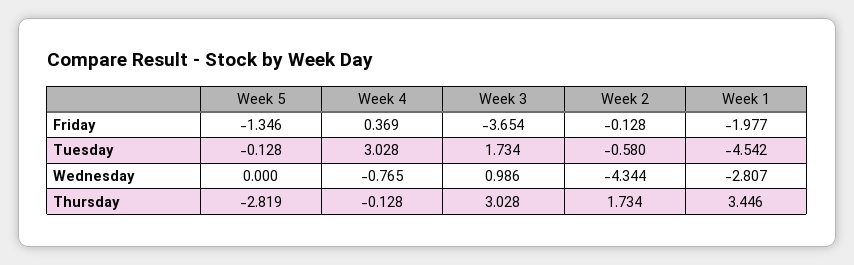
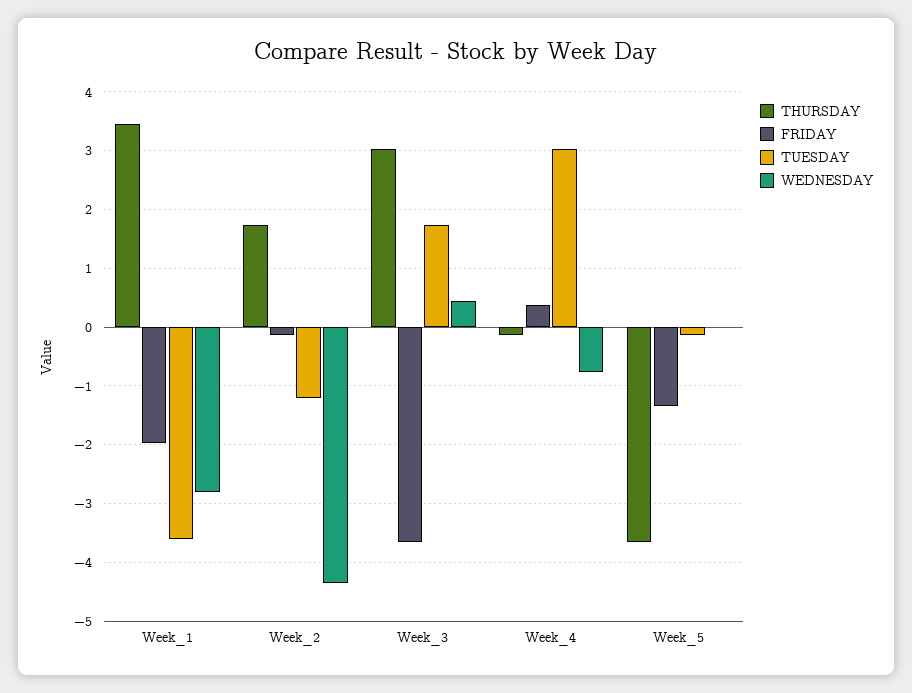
Tuesday, Week 2: -0.58 -> -1.2
Tuesday, Week 1: -4.542 -> -3.6
Wednesday, Week 3: 0.986 -> 0.4
Thursday, Week 5: -2.819 -> -3.6

